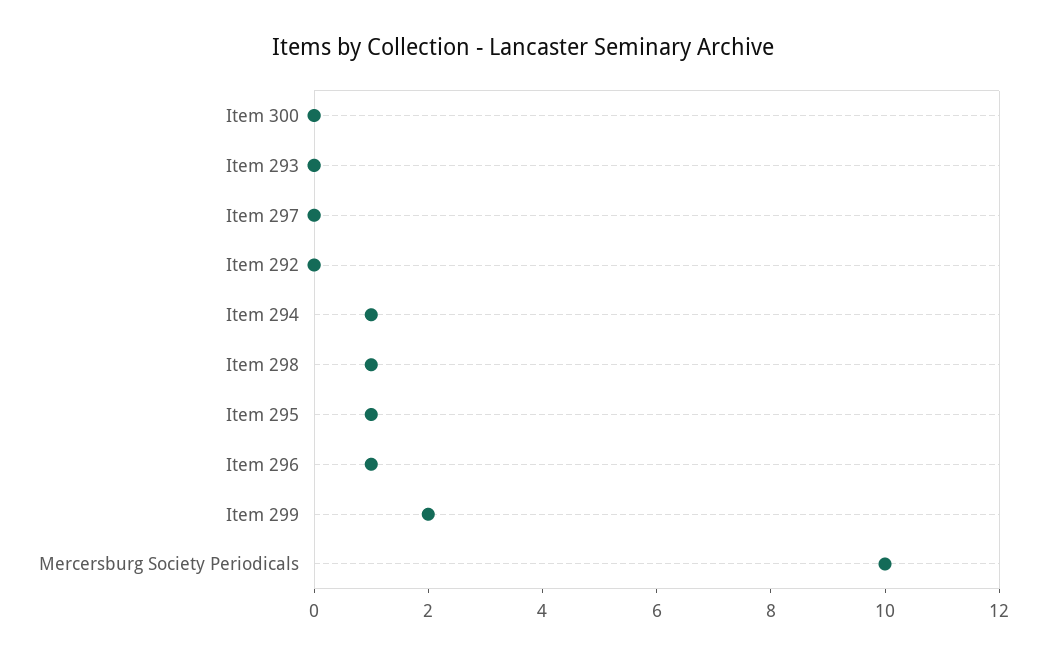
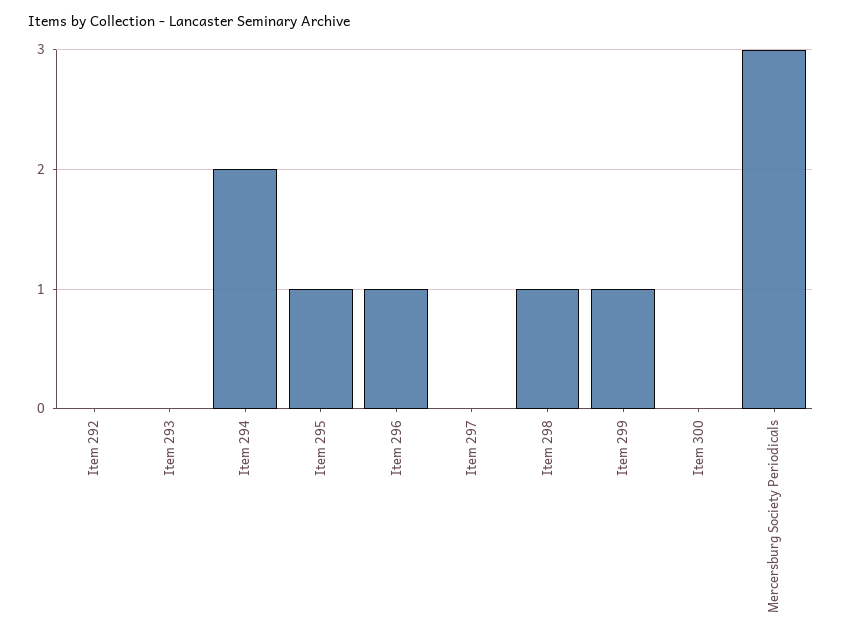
Item 294: 1 -> 2
Item 299: 2 -> 1
Mercersburg Society Periodicals: 10 -> 3

